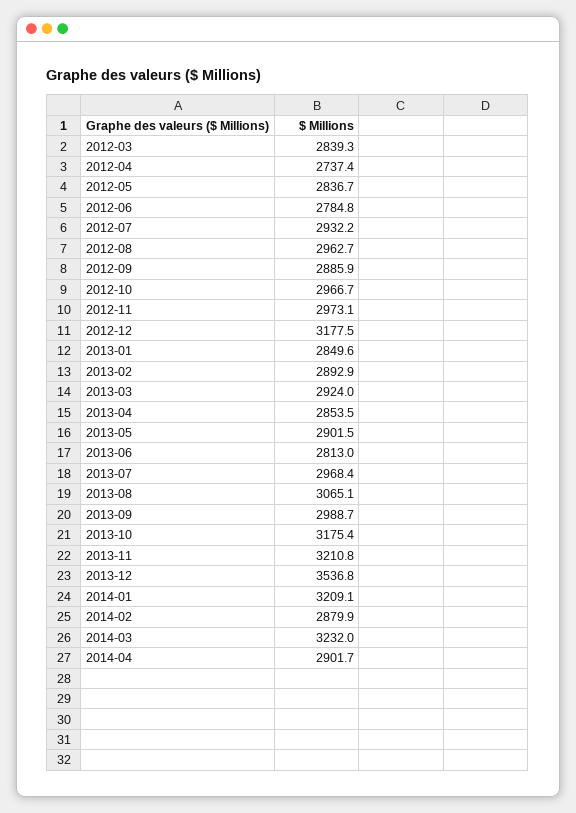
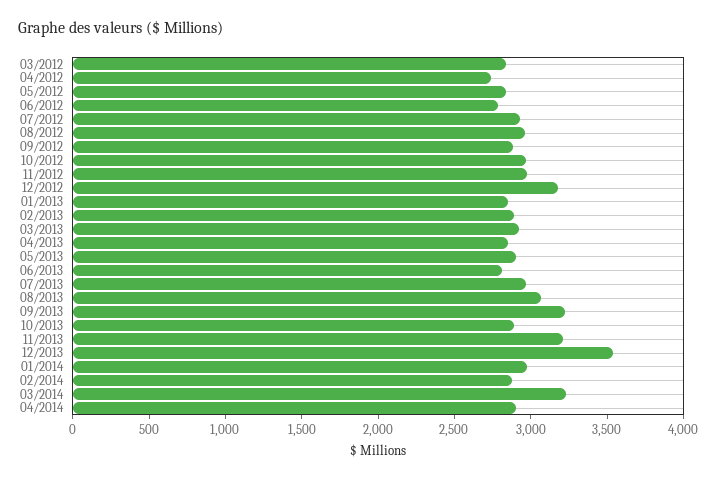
2013-09: 2988.7 -> 3200
2013-10: 3175.4 -> 2900
2014-01: 3209.1 -> 3000

